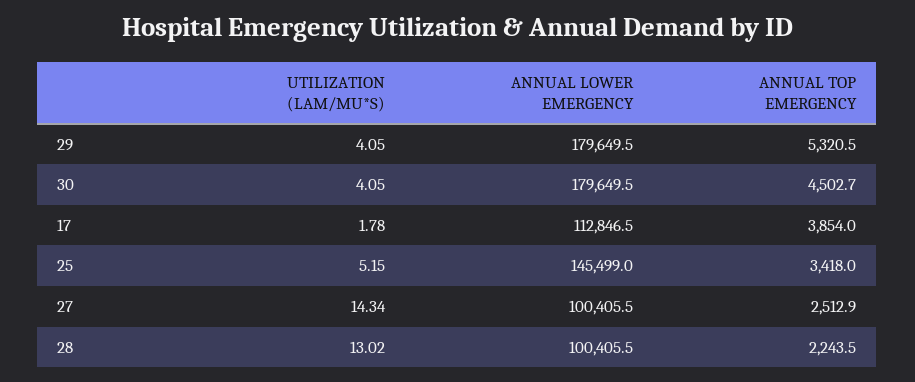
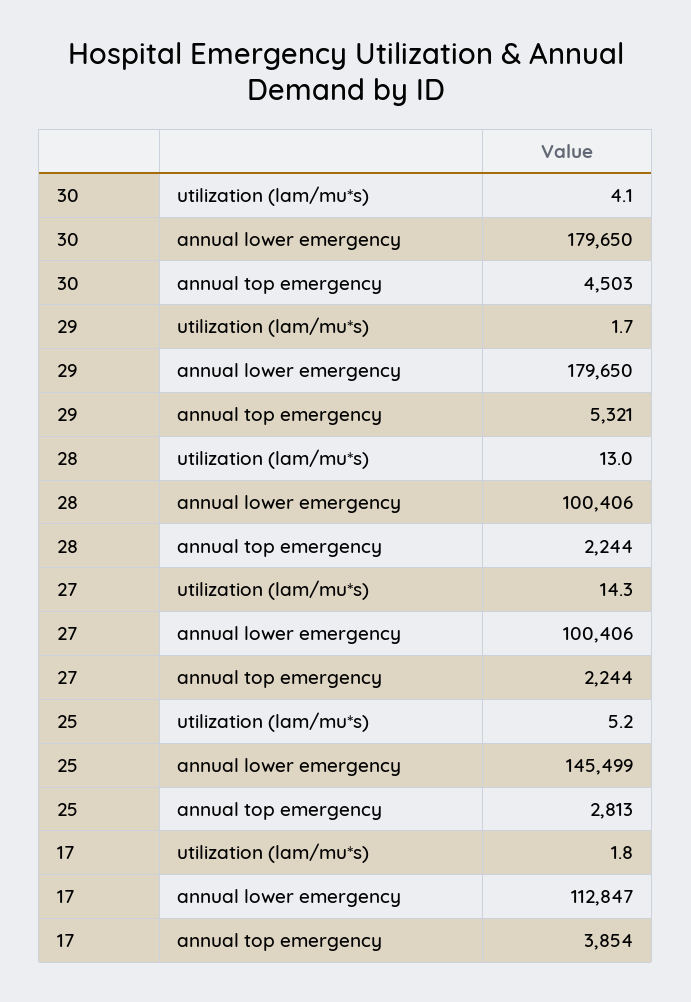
UTILIZATION (LAM/MU*S), 29: 4.05 -> 1.7
ANNUAL TOP EMERGENCY, 25: 3418 -> 2813
ANNUAL TOP EMERGENCY, 27: 2512.9 -> 2244

